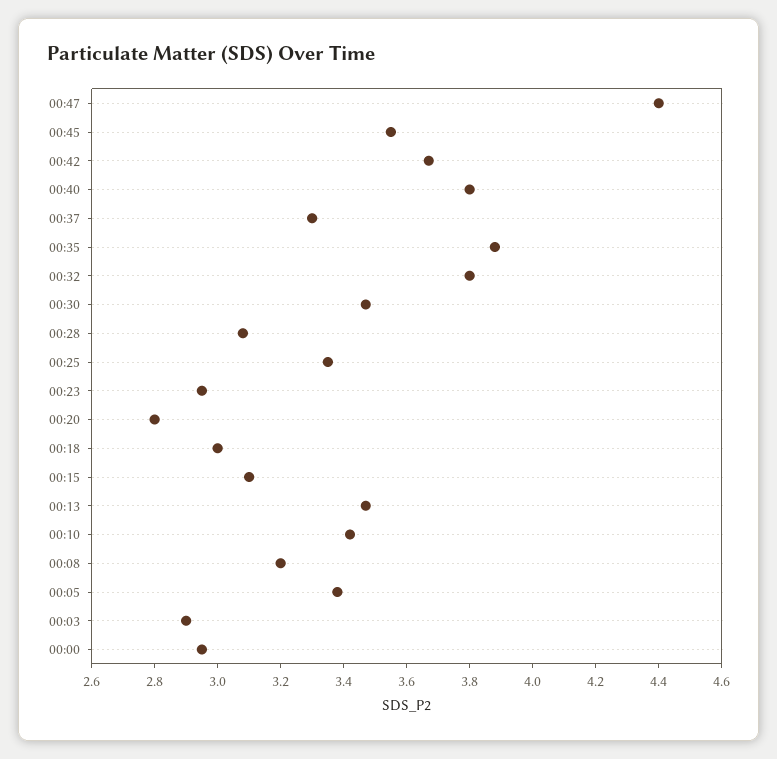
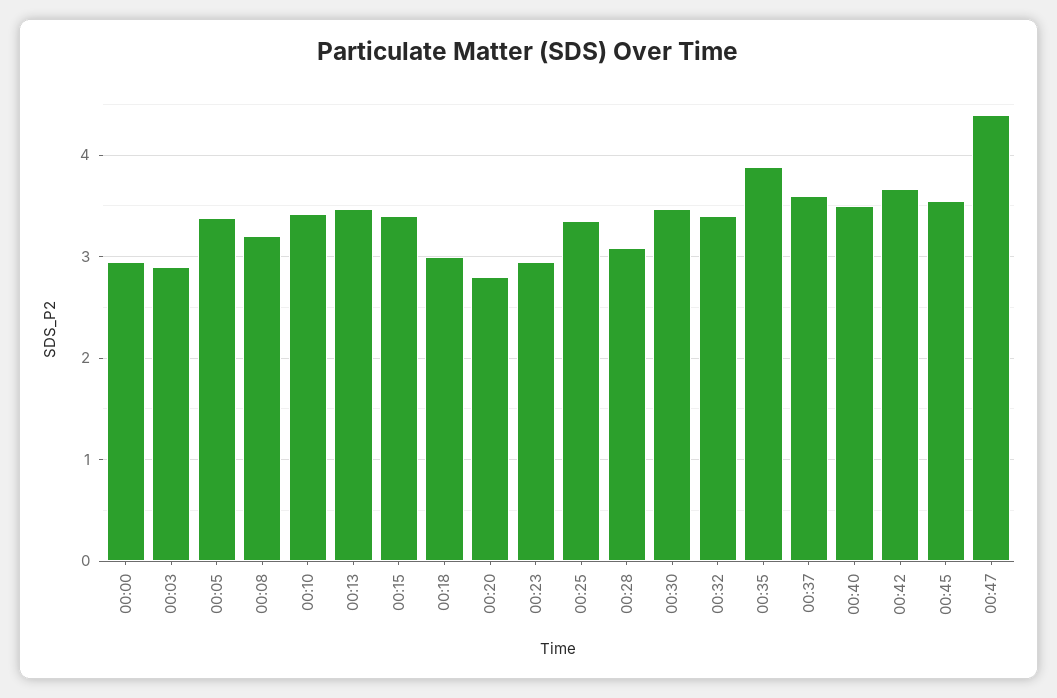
00:40: 3.8 -> 3.5
00:37: 3.3 -> 3.6
00:32: 3.8 -> 3.4
00:15: 3.1 -> 3.4

